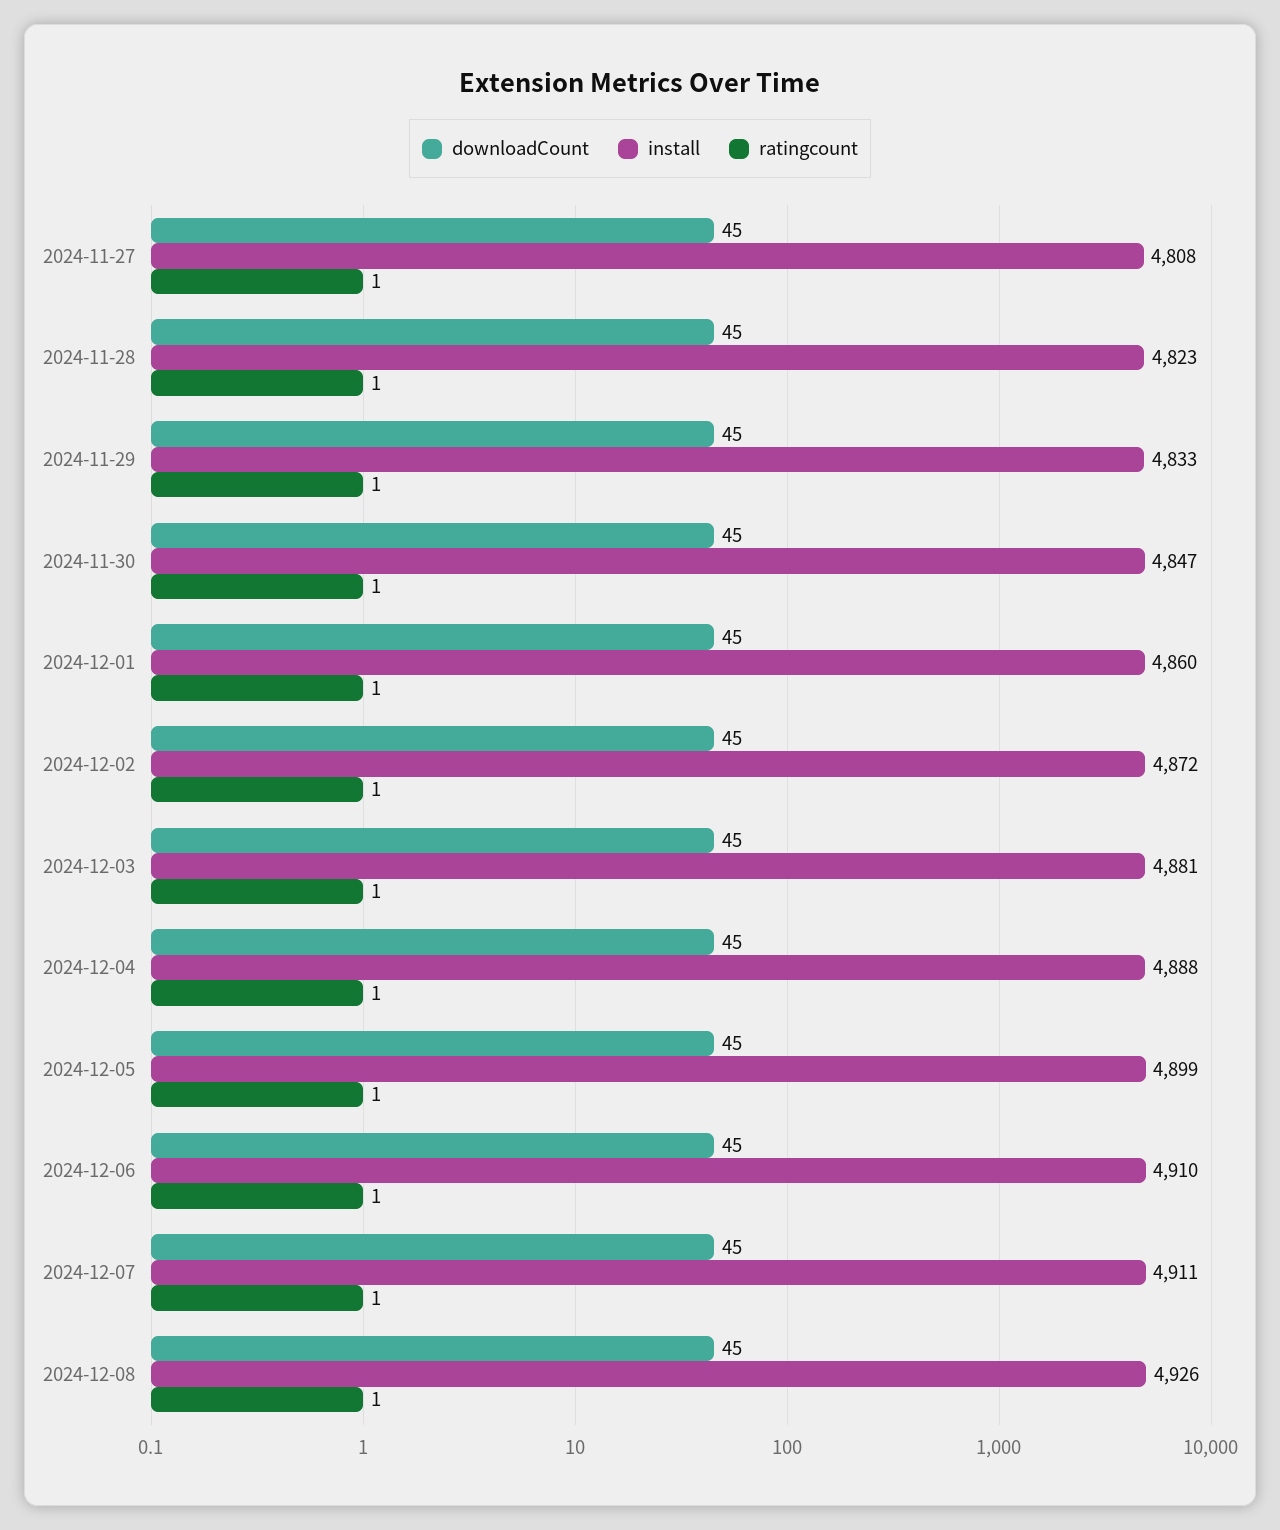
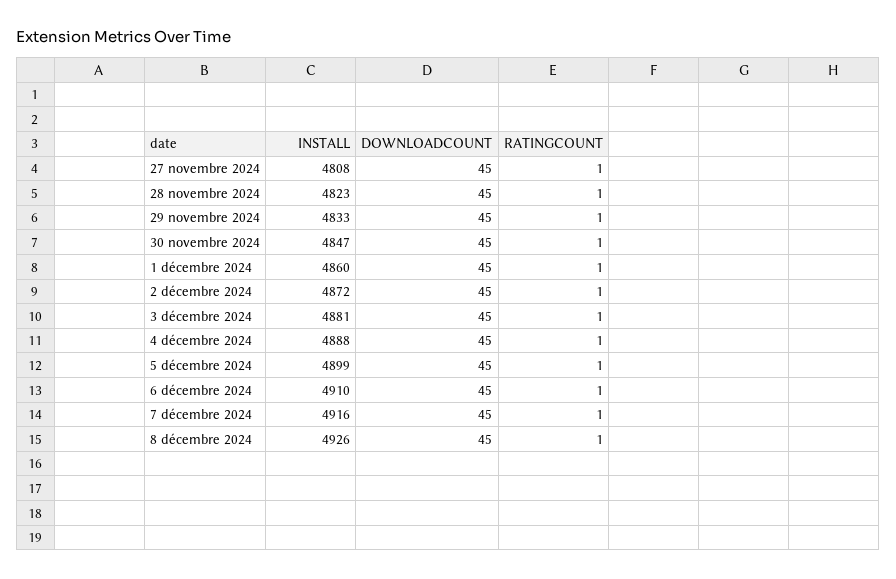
install, 2024-12-07: 4911 -> 4916

